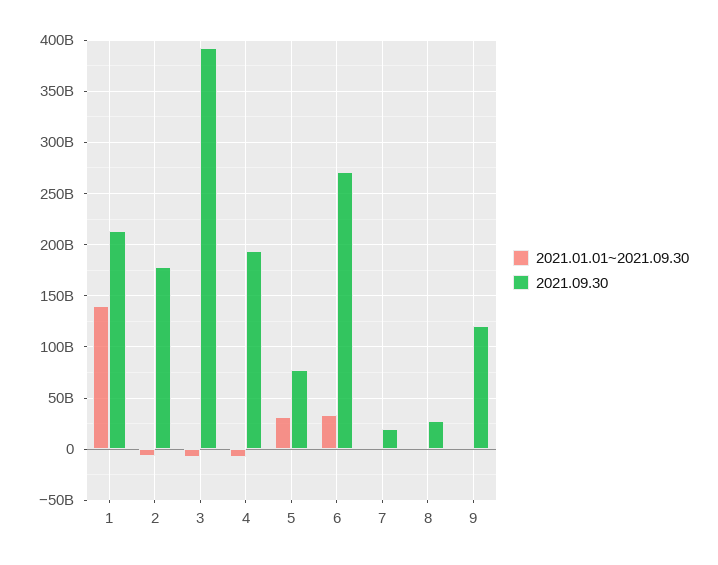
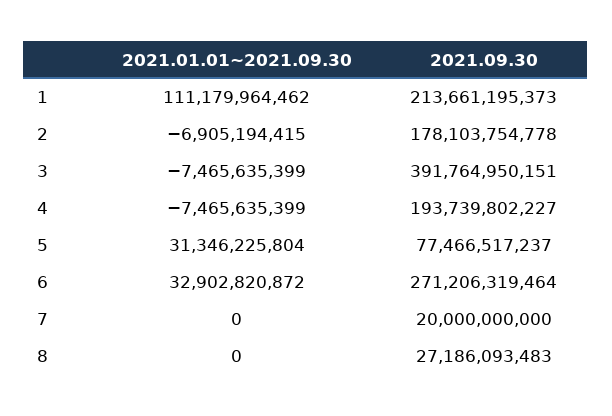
2021.01.01~2021.09.30, 1: 140000000000 -> 111179964462
2021.01.01~2021.09.30, 9: 0 -> none
2021.09.30, 9: 120000000000 -> none

